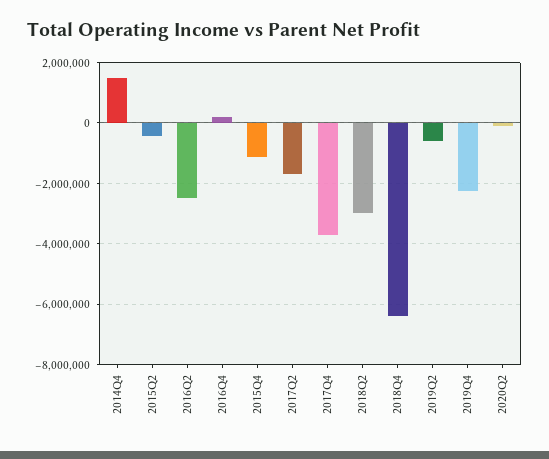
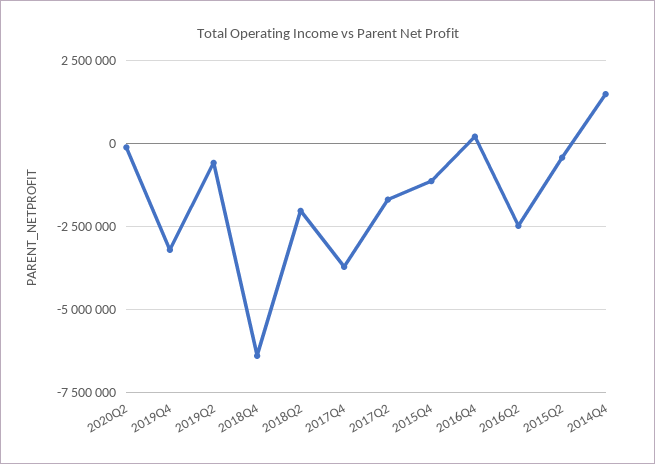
2018Q2: -3000000 -> -2000000
2019Q4: -2200000 -> -3250000

